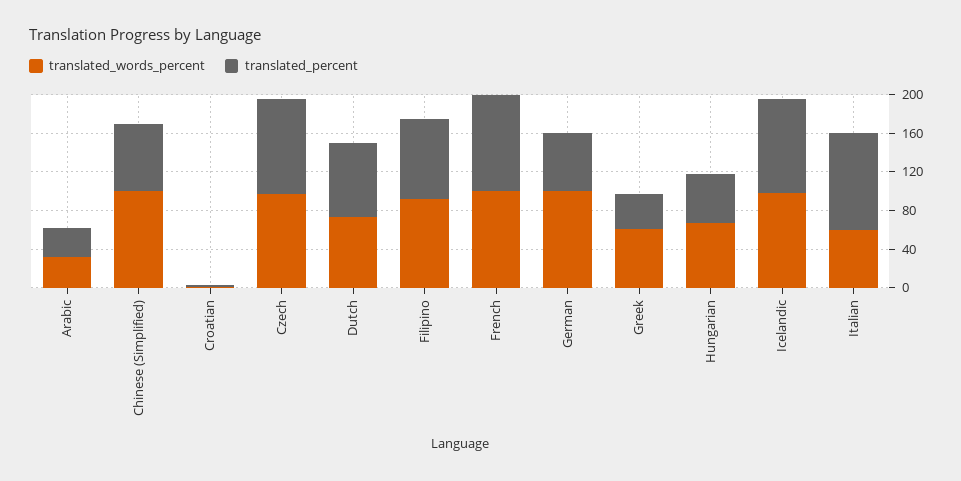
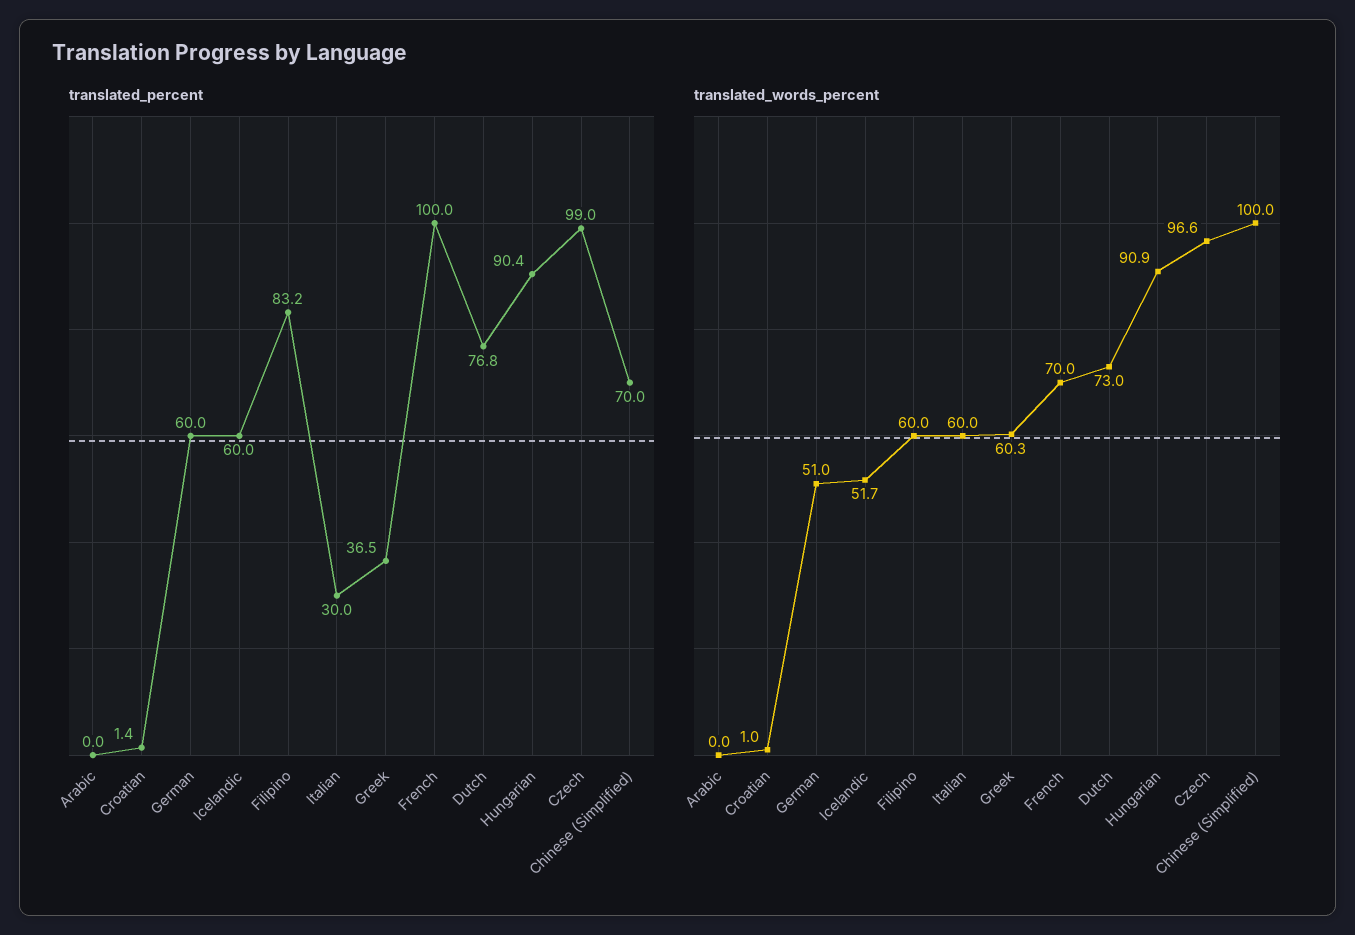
translated_words_percent, Arabic: 30 -> 0
translated_percent, Arabic: 30 -> 0
translated_words_percent, Filipino: 90 -> 60
translated_words_percent, French: 100 -> 70
translated_words_percent, German: 100 -> 51
translated_words_percent, Hungarian: 70 -> 90.9
translated_percent, Hungarian: 50 -> 90.4
translated_words_percent, Icelandic: 100 -> 51.7
translated_percent, Icelandic: 100 -> 60
translated_percent, Italian: 100 -> 30

